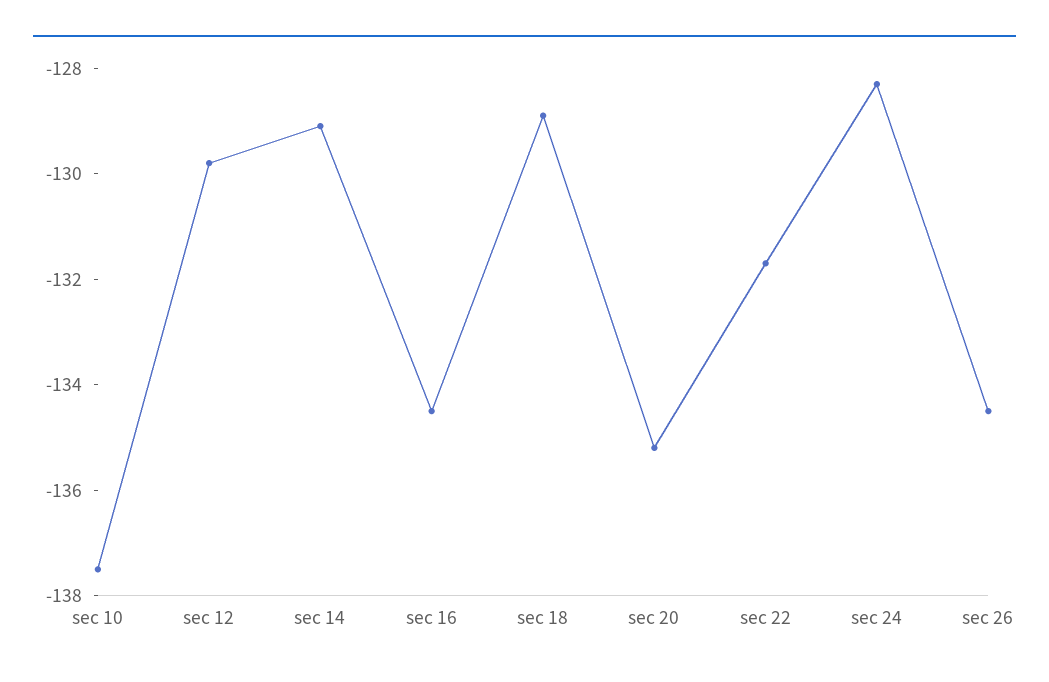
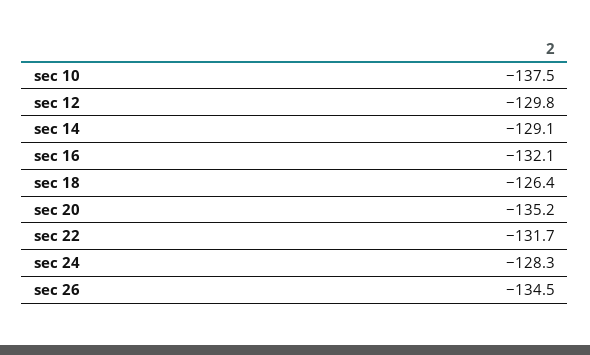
sec 16: -134.5 -> -132.1
sec 18: -129 -> -126.4

